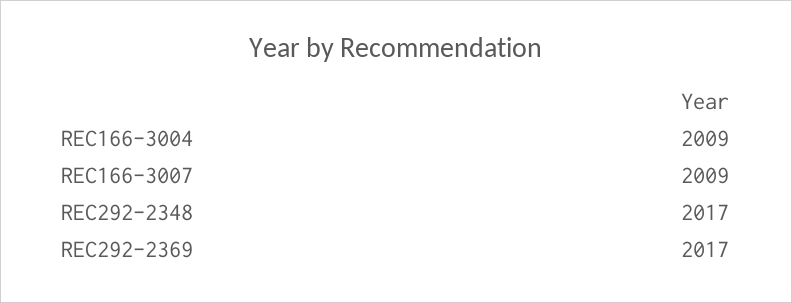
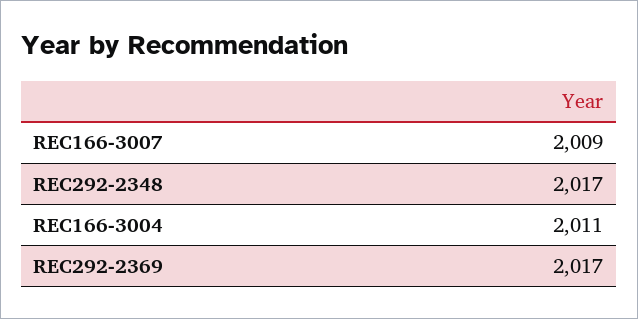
REC166-3004: 2009 -> 2011

